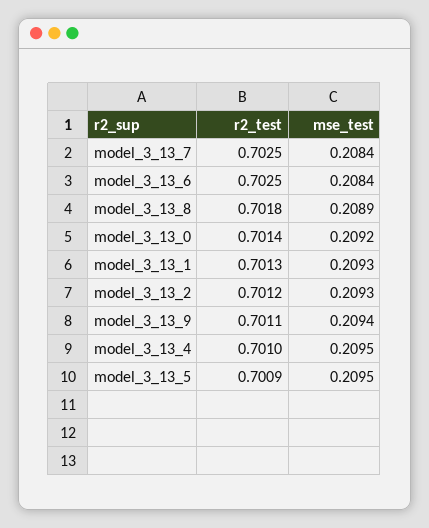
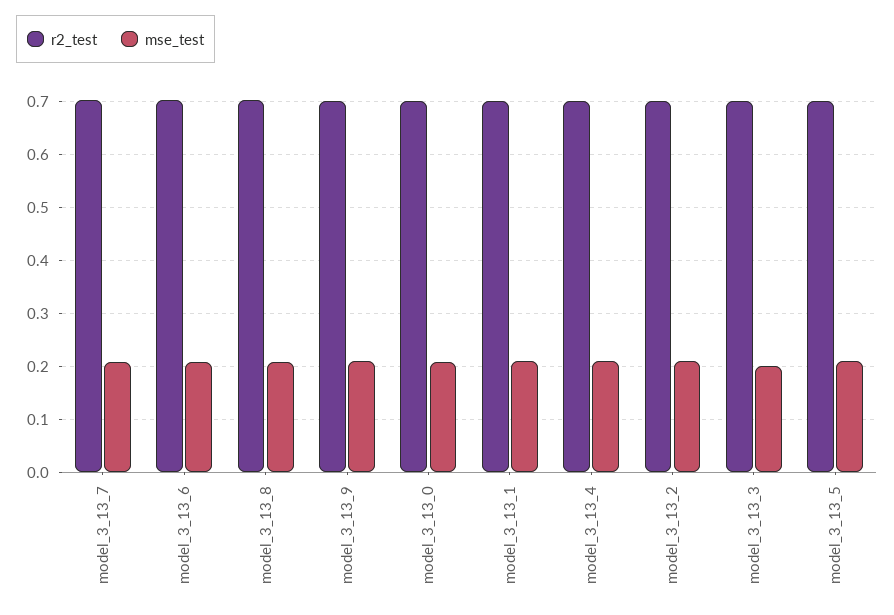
r2_test, model_3_13_3: none -> 0.7
mse_test, model_3_13_3: none -> 0.2

